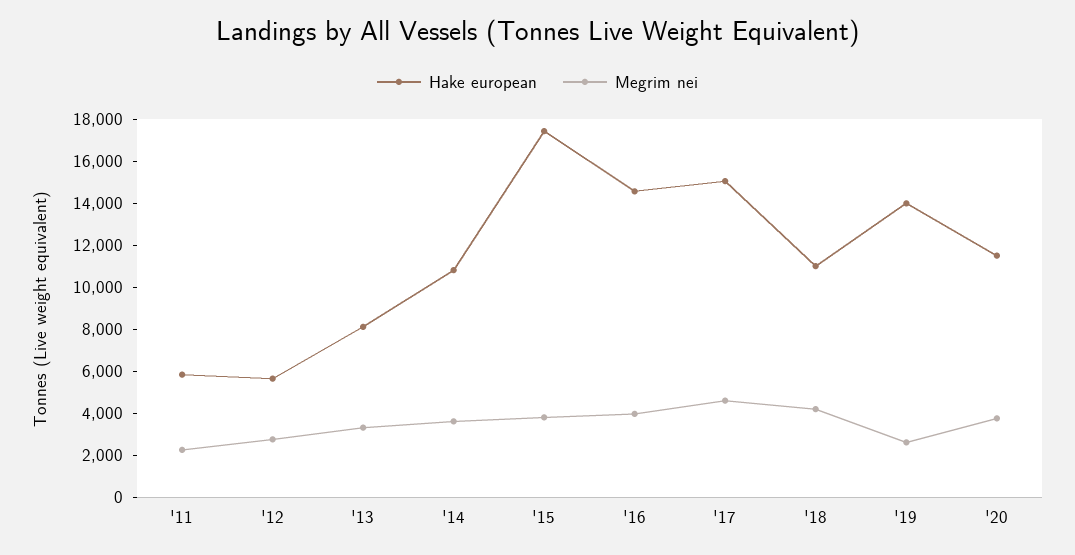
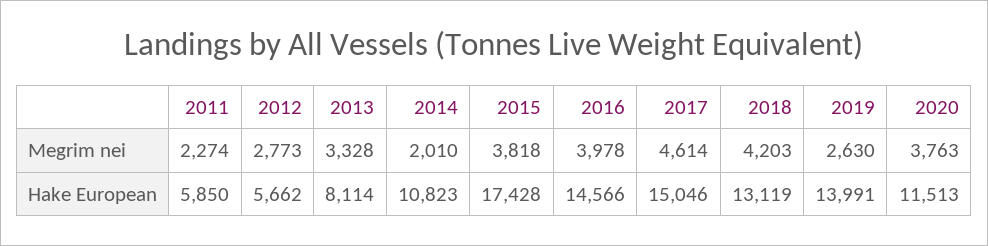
Megrim nei, '14: 3500 -> 2010
Hake european, '18: 11000 -> 13119

